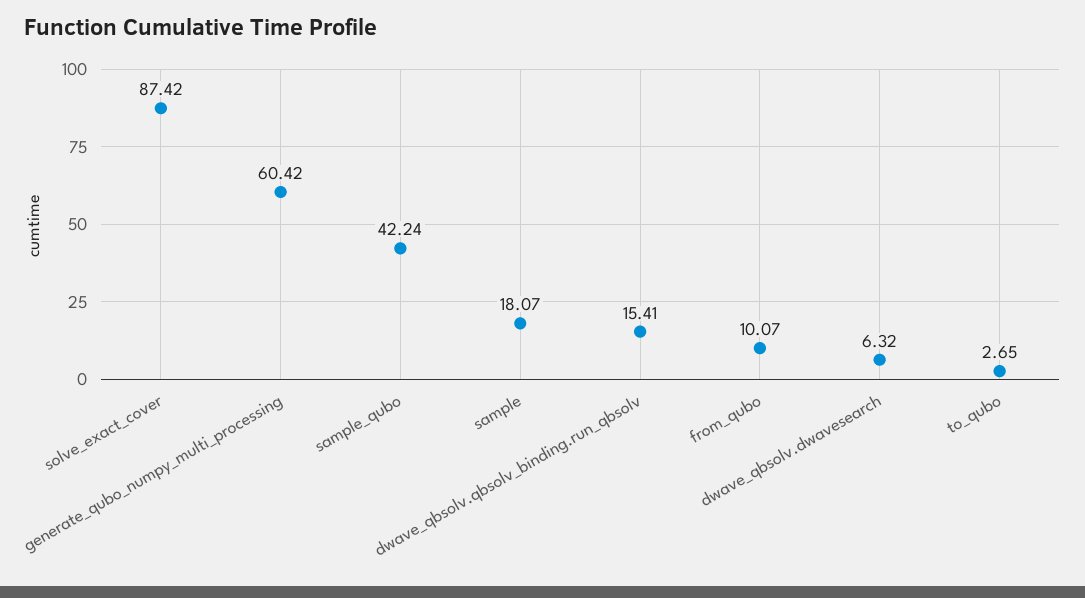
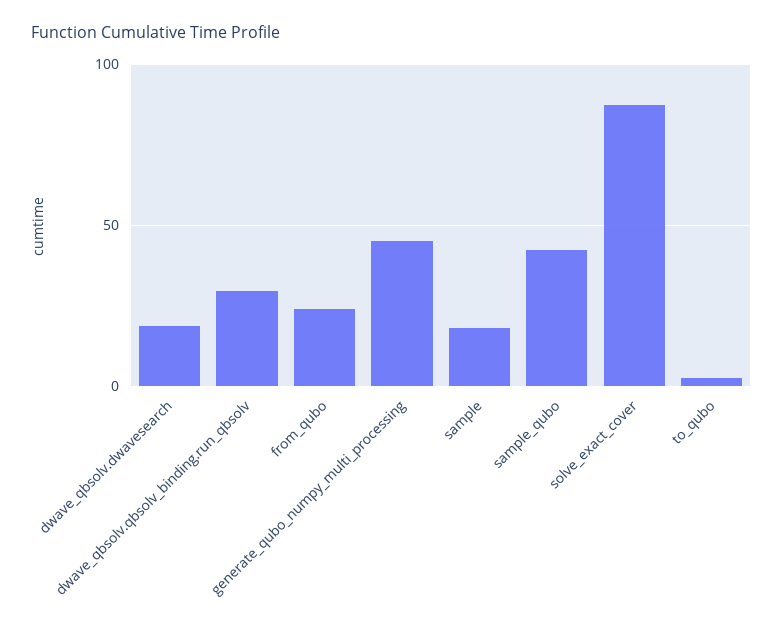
generate_qubo_numpy_multi_processing: 60.42 -> 45
dwave_qbsolv.qbsolv_binding.run_qbsolv: 15.41 -> 30
from_qubo: 10.07 -> 25
dwave_qbsolv.dwavesearch: 6.32 -> 20

